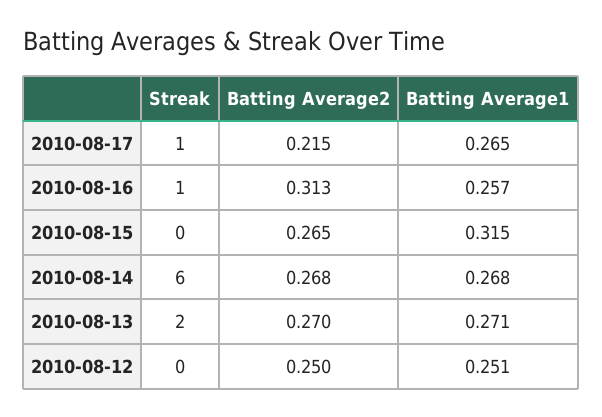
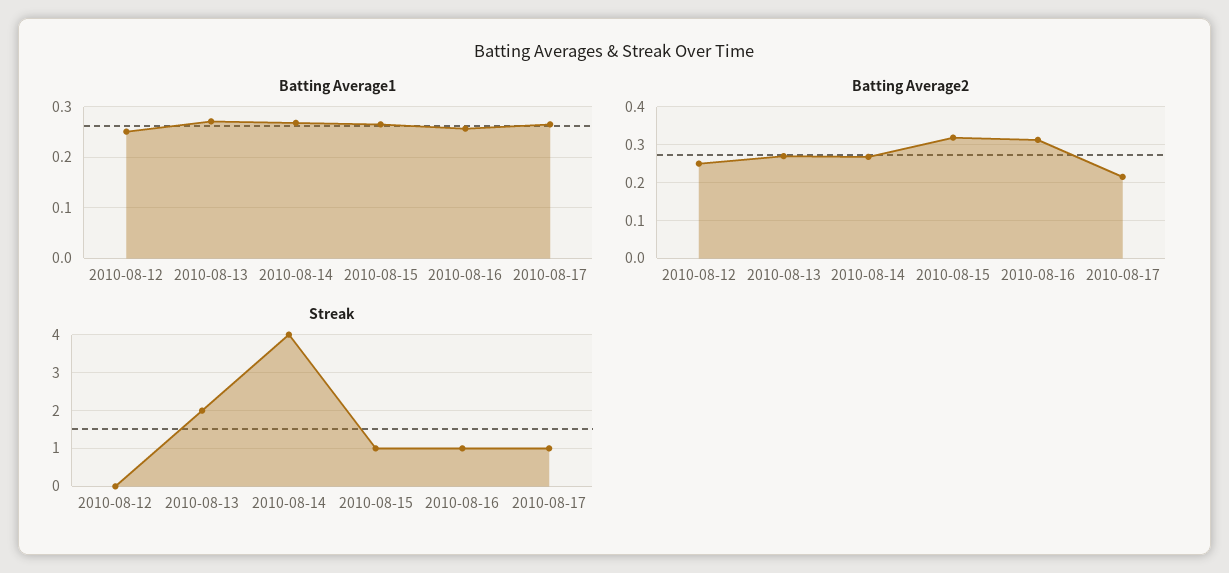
Streak, 2010-08-15: 0 -> 1
Batting Average2, 2010-08-15: 0.265 -> 0.32
Batting Average1, 2010-08-15: 0.315 -> 0.26
Streak, 2010-08-14: 6 -> 4

